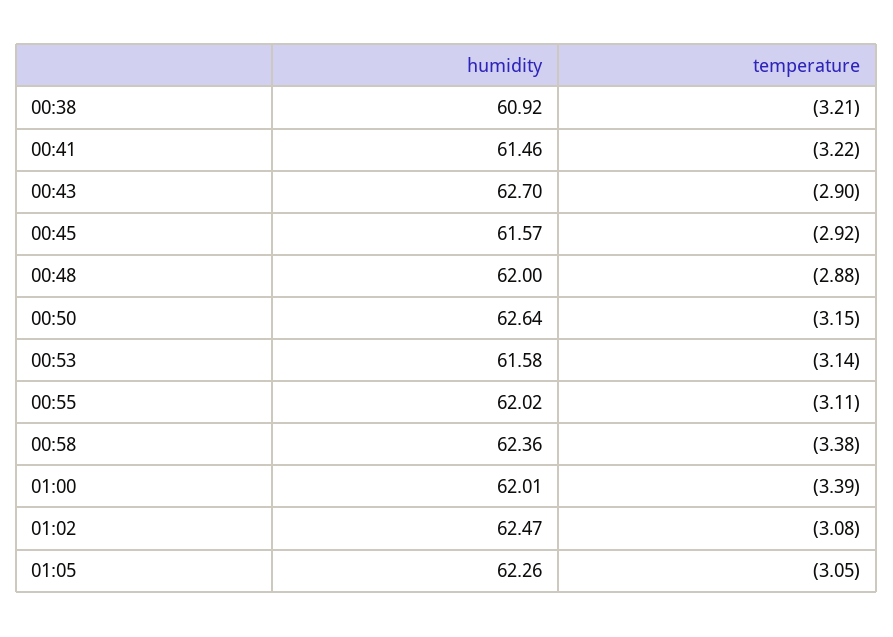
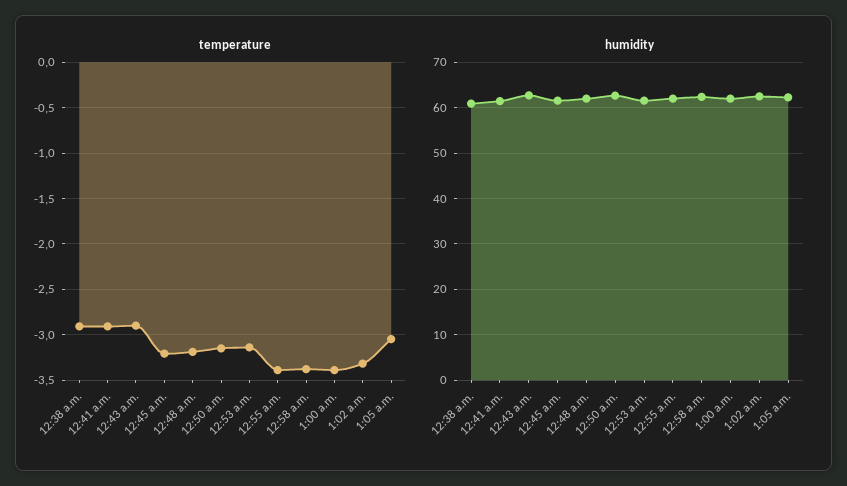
temperature, 00:38: -3.21 -> -2.9
temperature, 00:41: -3.22 -> -2.9
temperature, 00:45: -2.92 -> -3.2
temperature, 00:48: -2.88 -> -3.2
temperature, 00:55: -3.11 -> -3.4
temperature, 01:02: -3.08 -> -3.3

